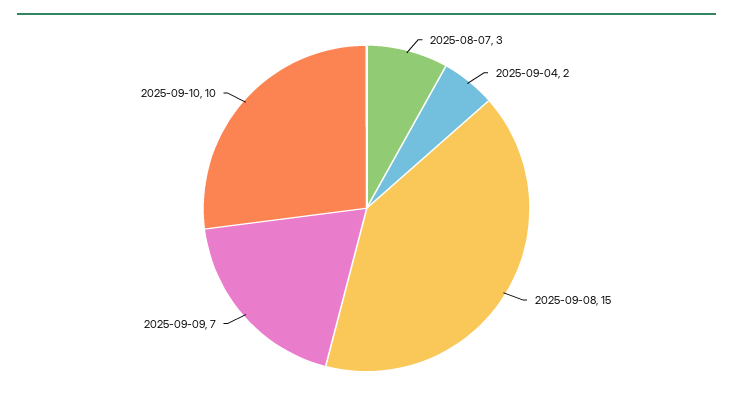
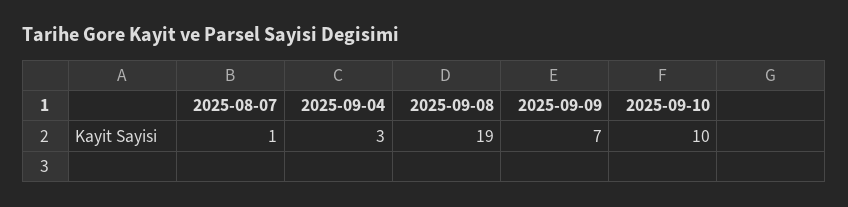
2025-08-07: 3 -> 1
2025-09-04: 2 -> 3
2025-09-08: 15 -> 19

